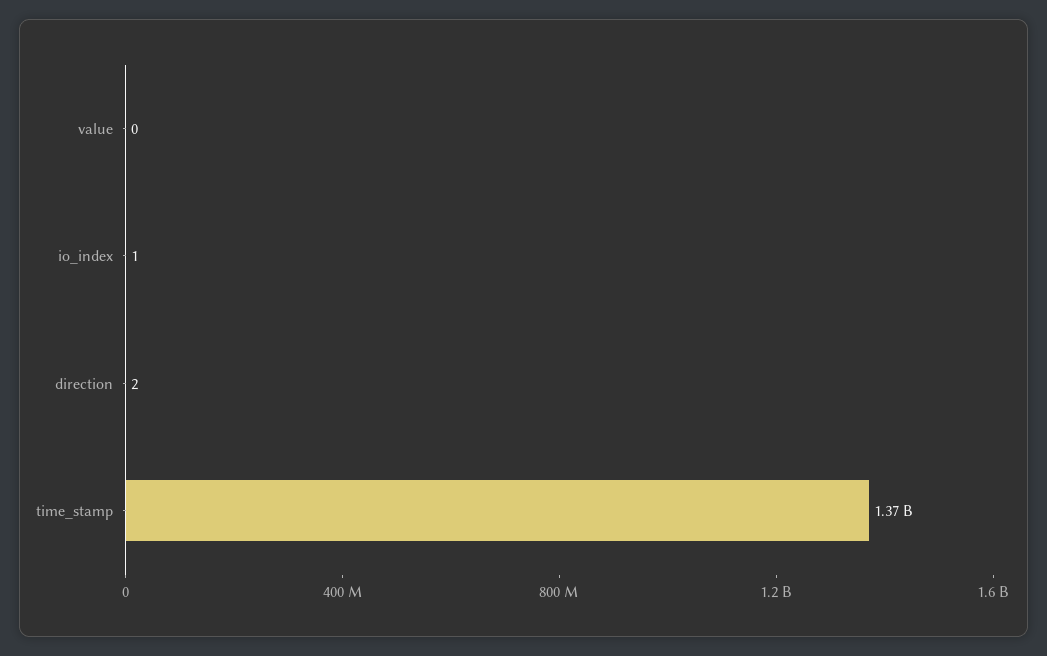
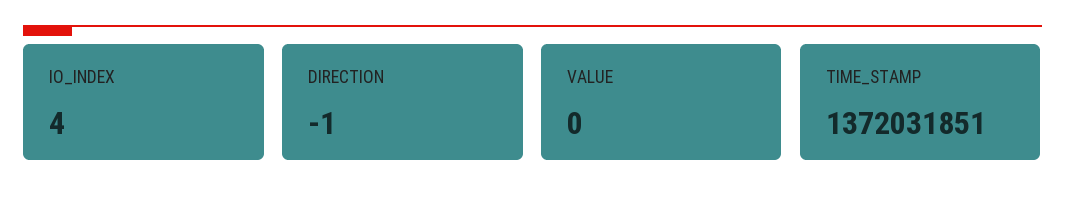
io_index: 1 -> 4
direction: 2 -> -1

